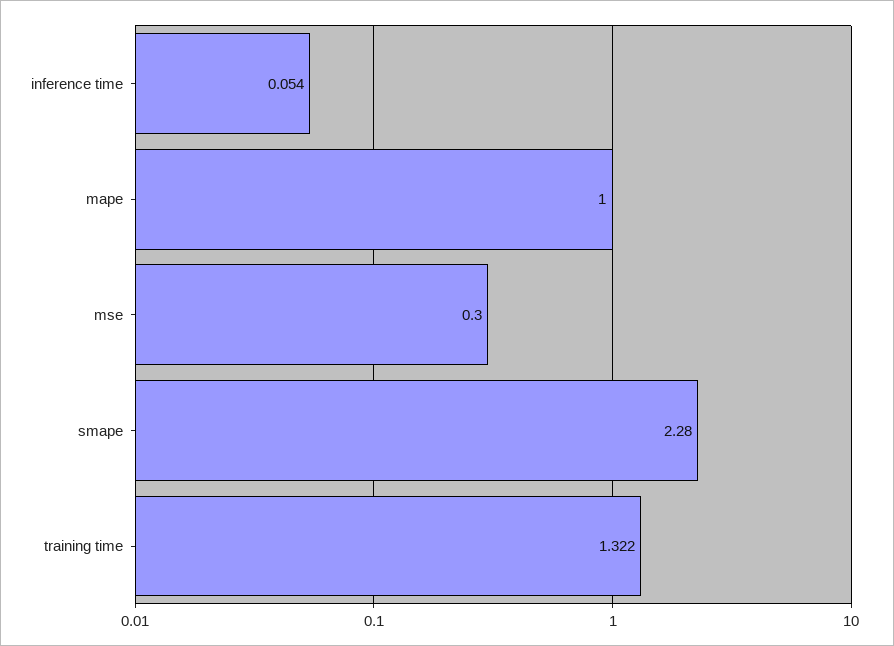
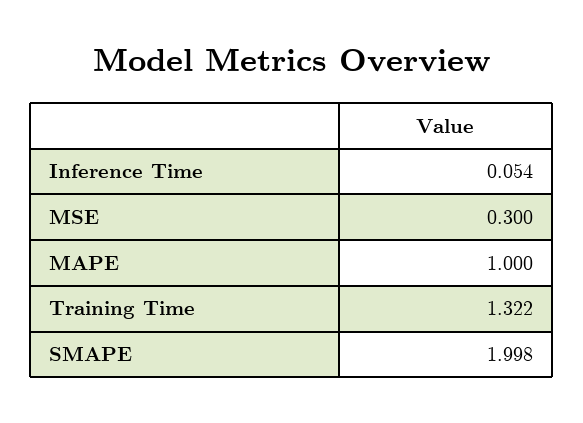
smape: 2.28 -> 1.998

